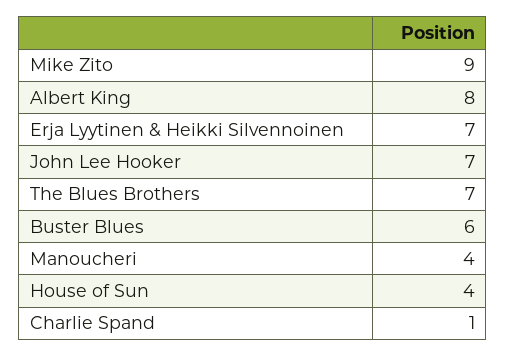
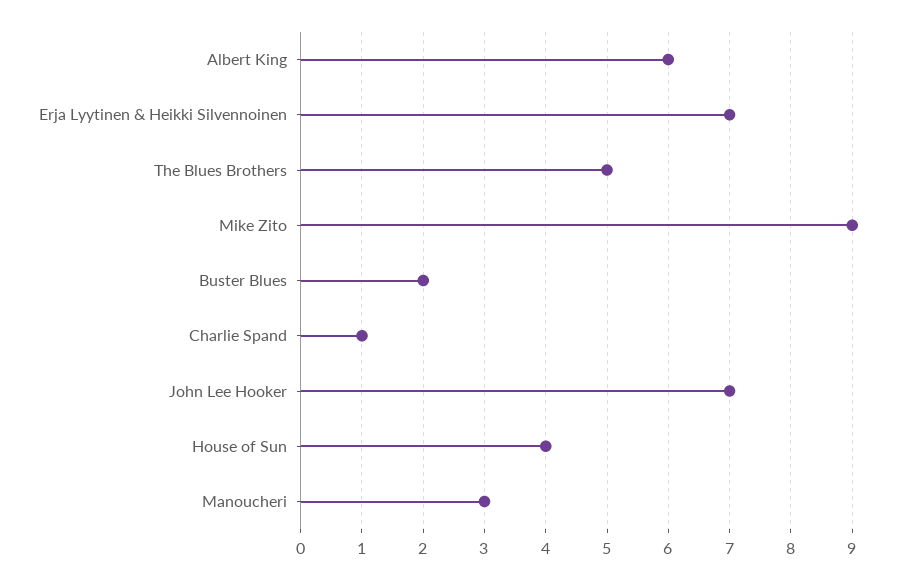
Albert King: 8 -> 6
The Blues Brothers: 7 -> 5
Buster Blues: 6 -> 2
Manoucheri: 4 -> 3

